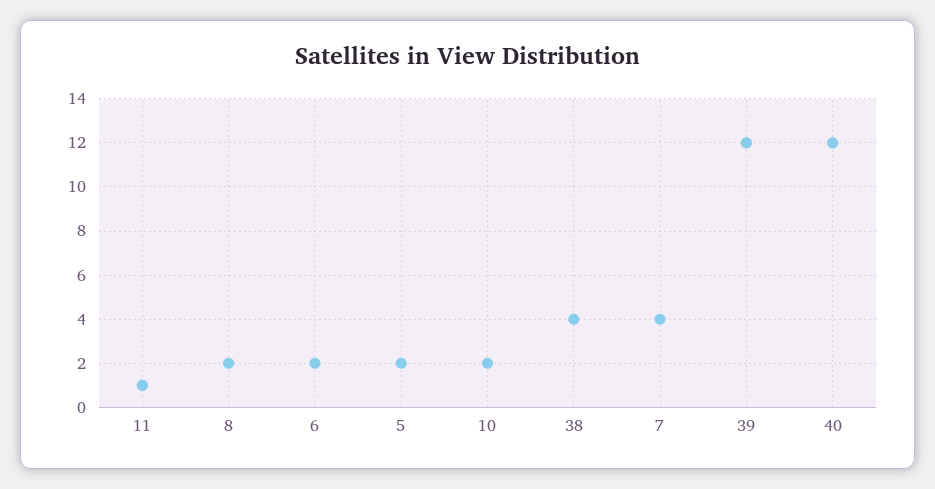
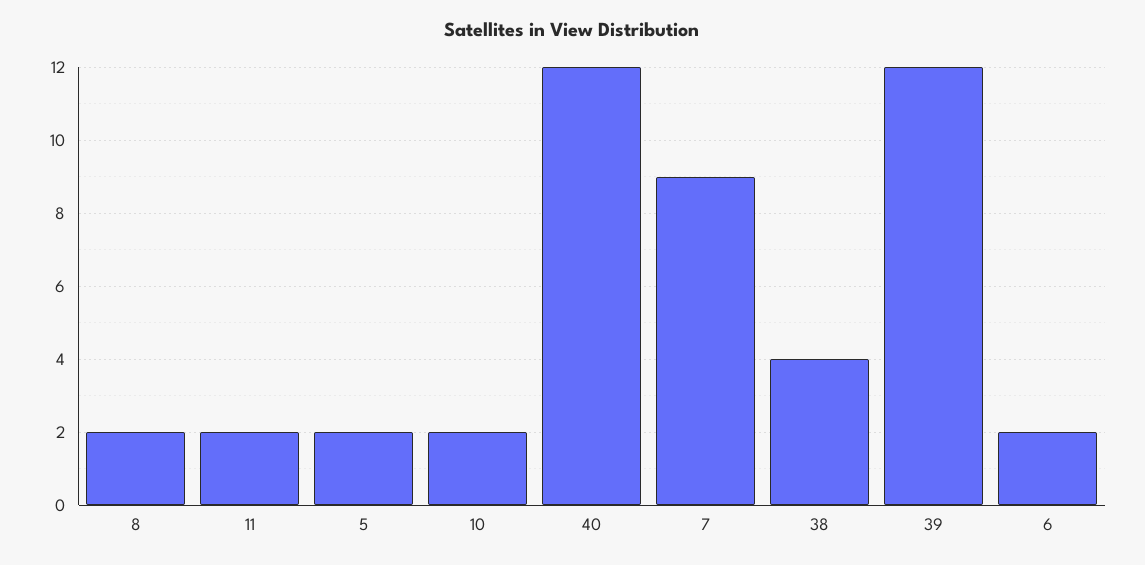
11: 1 -> 2
7: 4 -> 9

